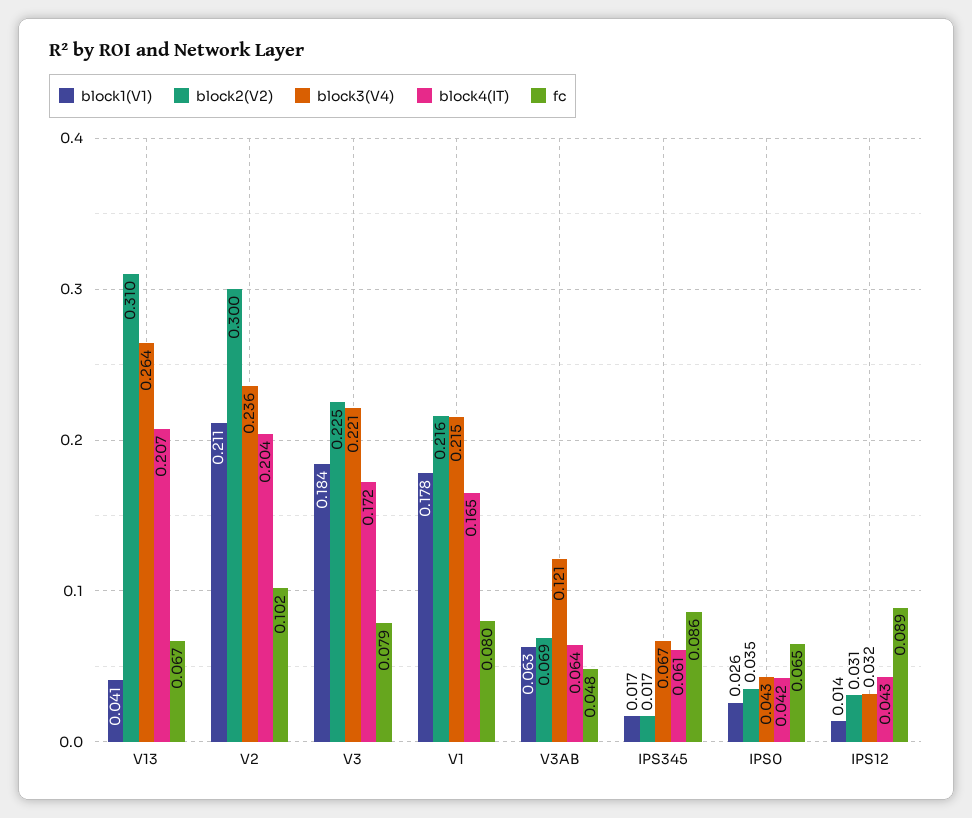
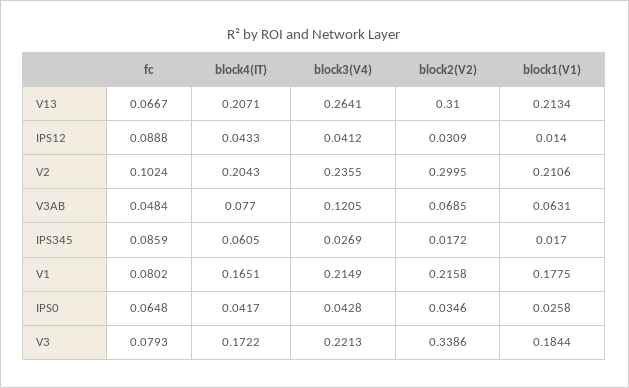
block1(V1), V13: 0.041 -> 0.2134
block2(V2), V3: 0.225 -> 0.3386
block4(IT), V3AB: 0.064 -> 0.077
block3(V4), IPS345: 0.067 -> 0.0269
block3(V4), IPS12: 0.032 -> 0.0412

